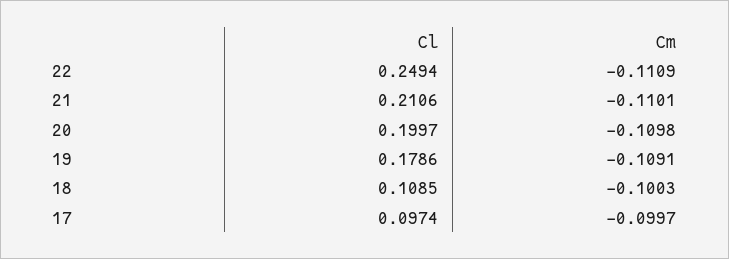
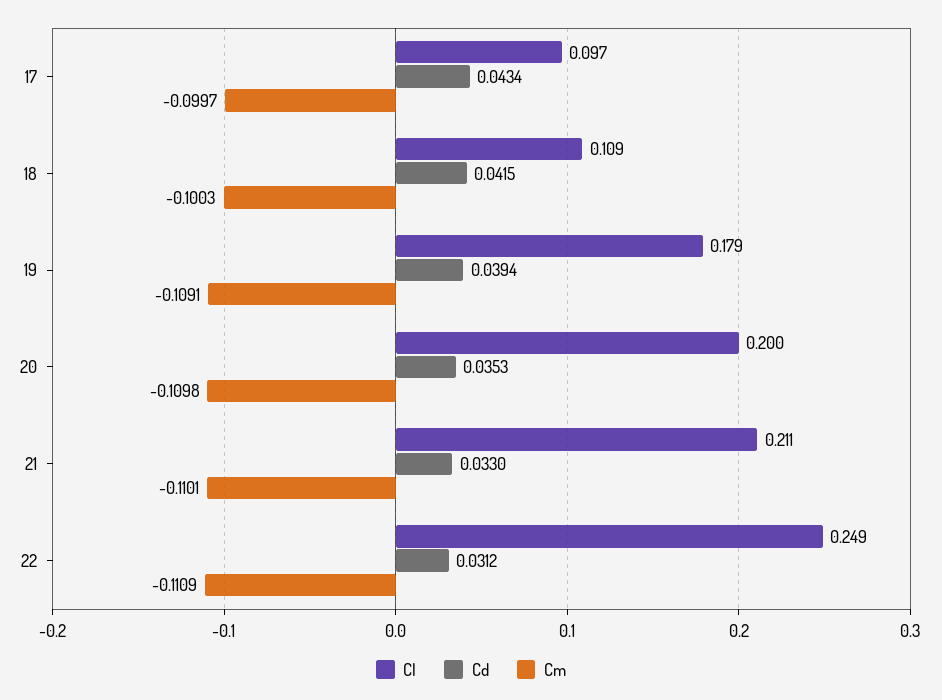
Cd, 17: none -> 0.0434
Cd, 18: none -> 0.0415
Cd, 19: none -> 0.0394
Cd, 20: none -> 0.0353
Cd, 21: none -> 0.033
Cd, 22: none -> 0.0312

